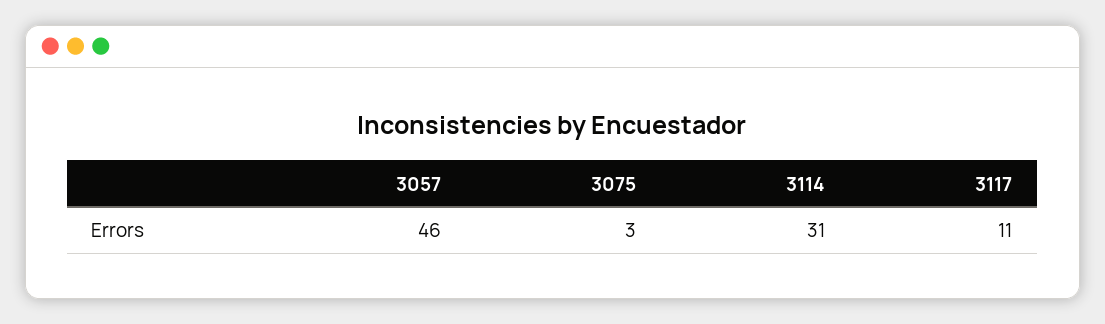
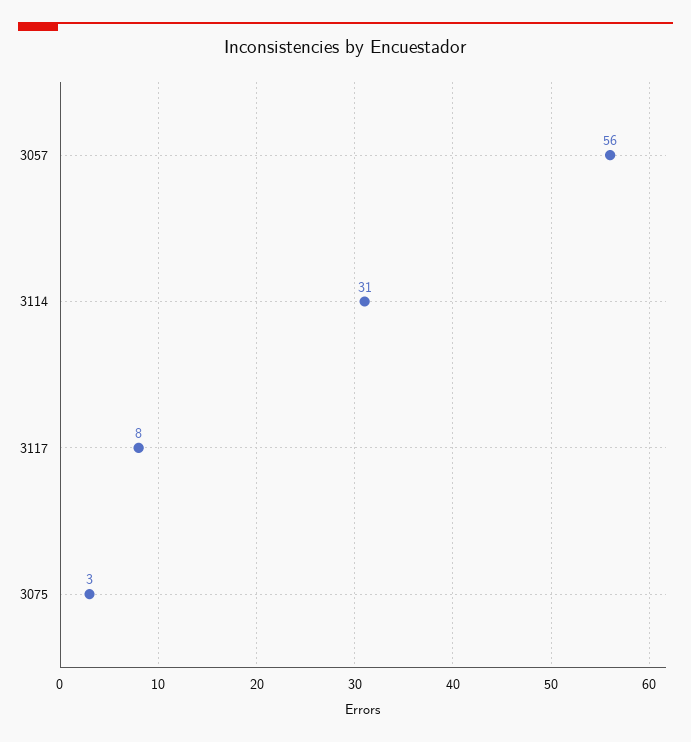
3057: 46 -> 56
3117: 11 -> 8

